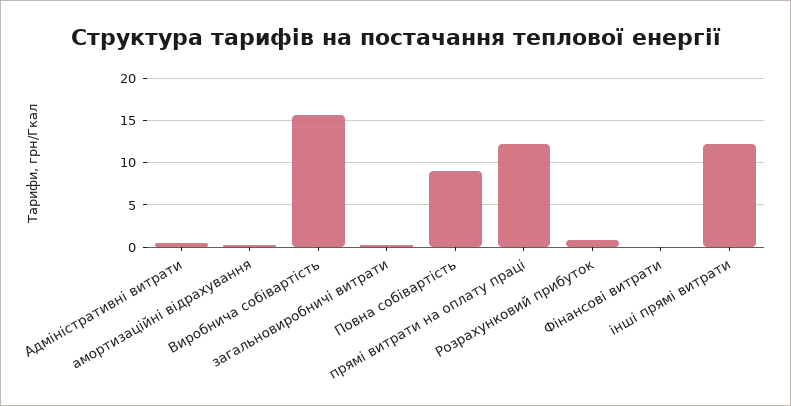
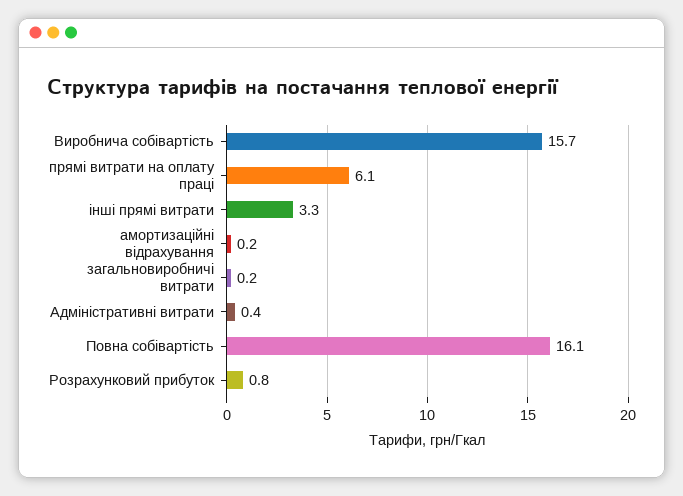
Повна собівартість: 9 -> 16.1
прямі витрати на оплату праці: 12 -> 6.1
Фінансові витрати: 0 -> none
інші прямі витрати: 12 -> 3.3

